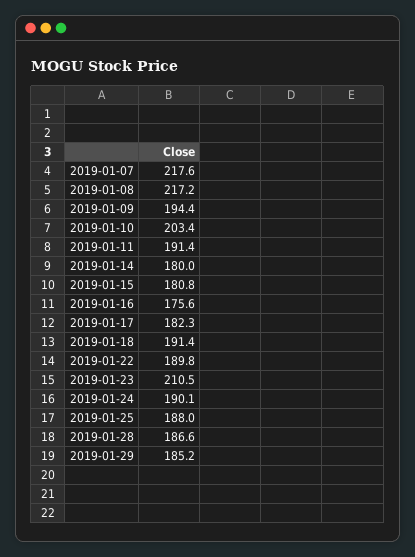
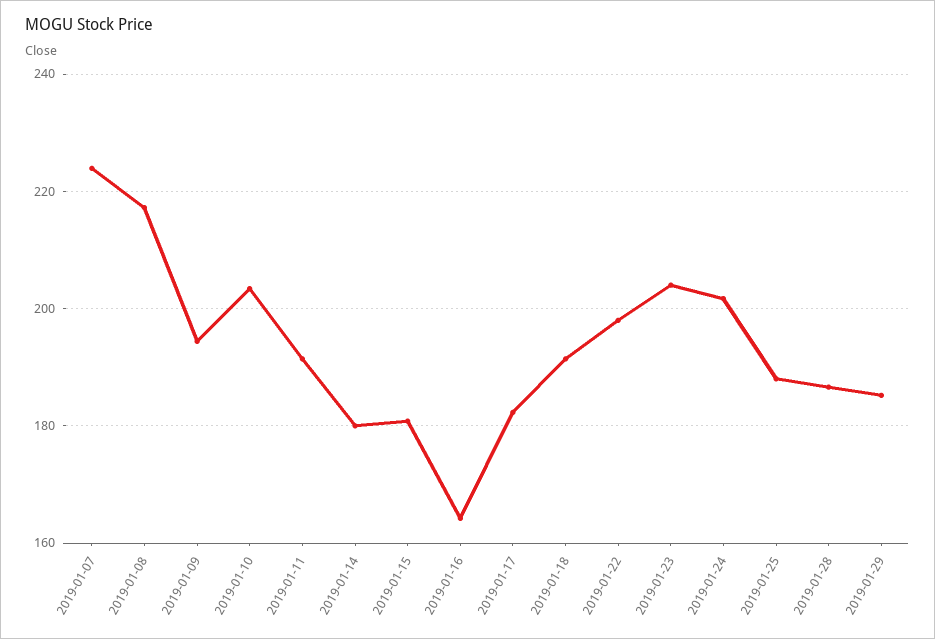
2019-01-07: 217.6 -> 224
2019-01-16: 175.6 -> 164
2019-01-22: 189.8 -> 198
2019-01-23: 210.5 -> 204
2019-01-24: 190.1 -> 202

